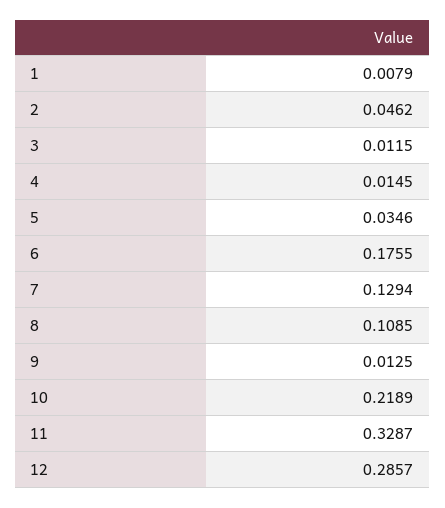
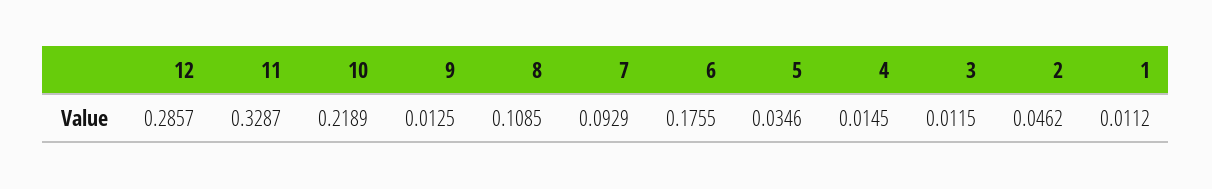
1: 0.0079 -> 0.0112
7: 0.1294 -> 0.0929

